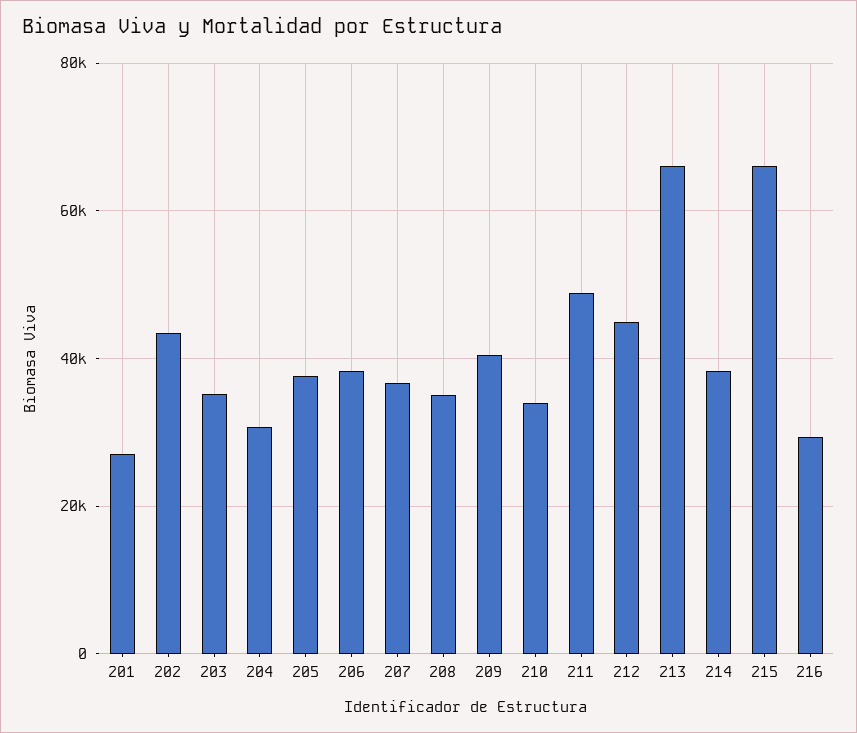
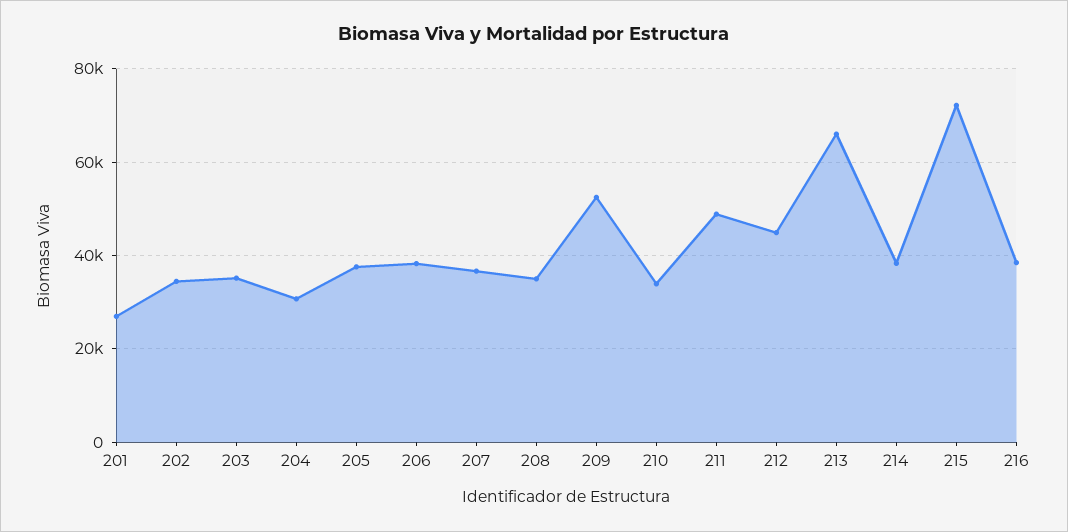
202: 44000 -> 34000
209: 40000 -> 52000
215: 66000 -> 72000
216: 30000 -> 38000

